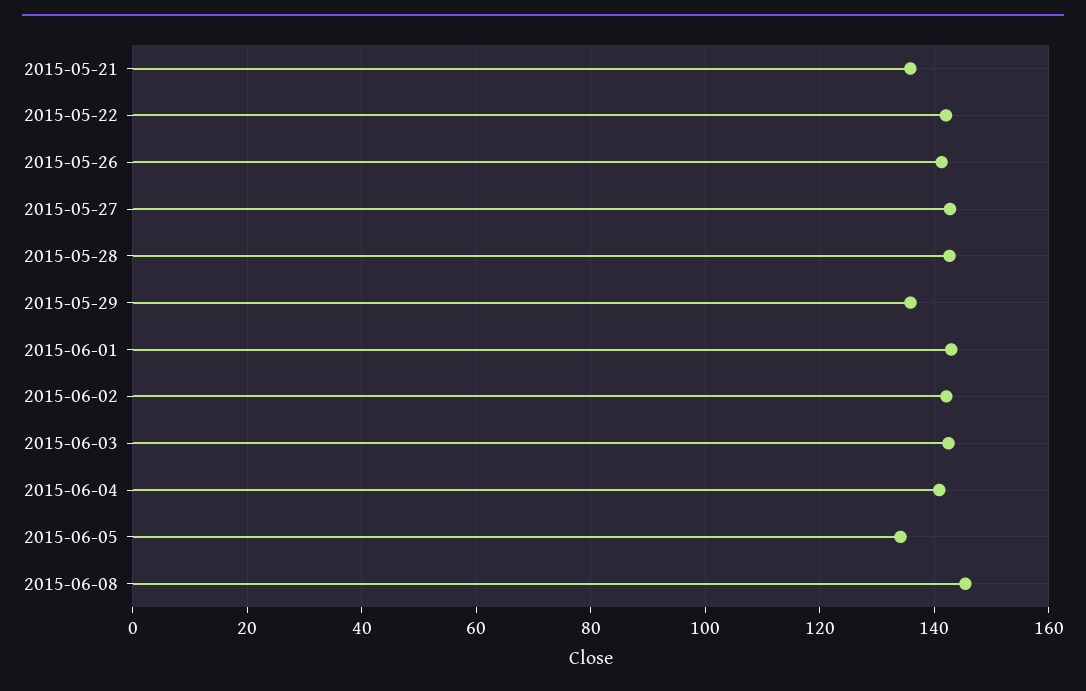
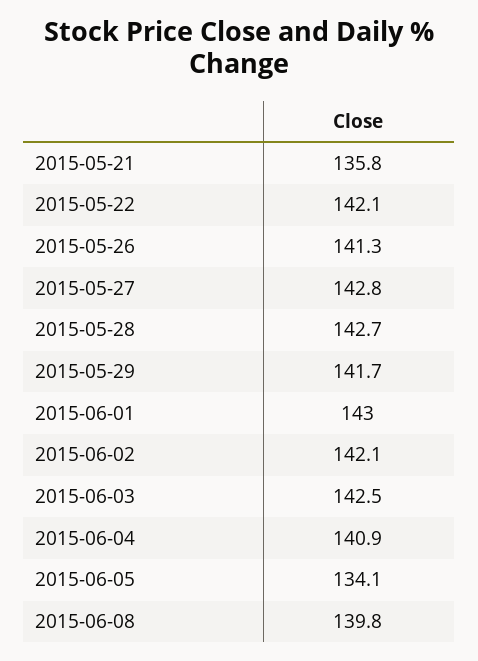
2015-05-29: 136 -> 141.7
2015-06-08: 146 -> 139.8

